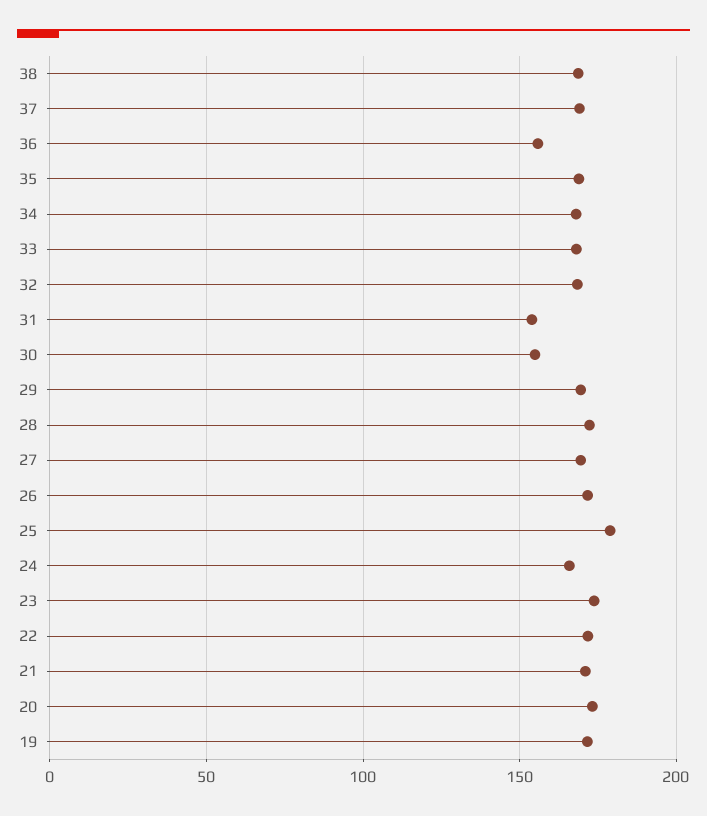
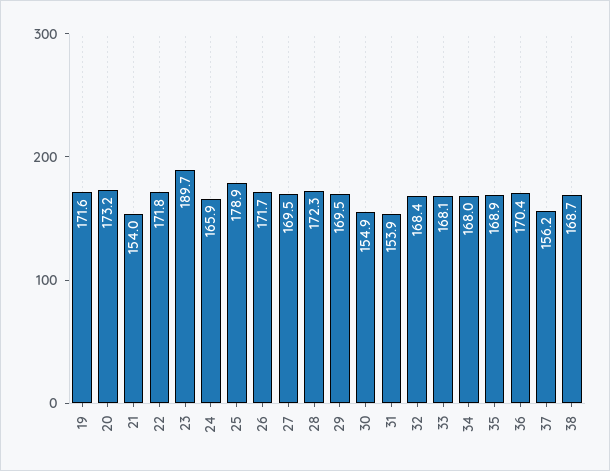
37: 170 -> 156.2
36: 155 -> 170.4
23: 175 -> 189.7
21: 170 -> 154

